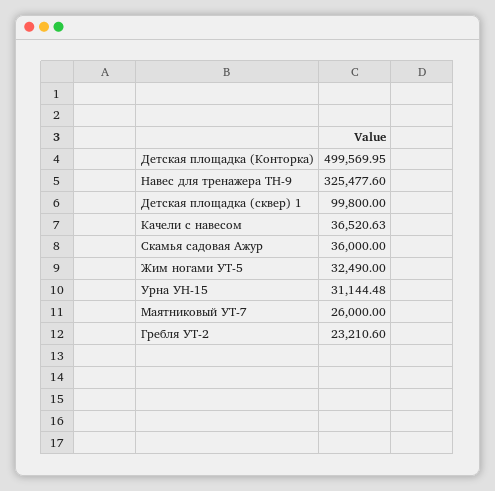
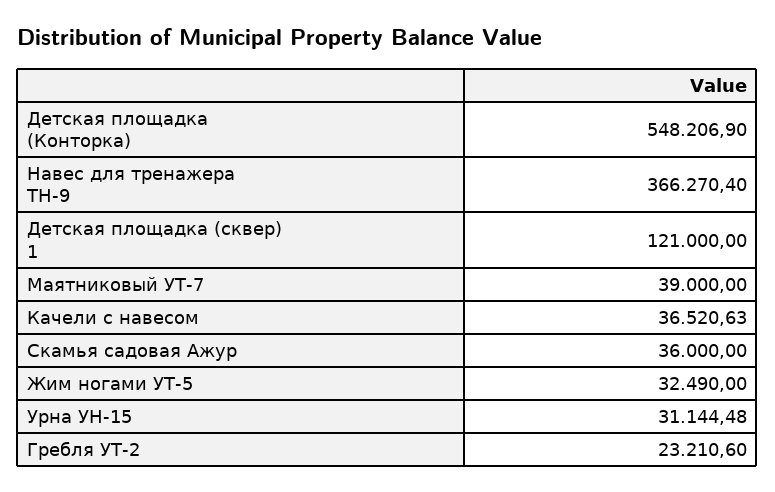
Детская площадка (Конторка): 499569.95 -> 548206.9
Навес для тренажера ТН-9: 325477.6 -> 366270.4
Детская площадка (сквер) 1: 99800 -> 121000
Маятниковый УТ-7: 26000 -> 39000

